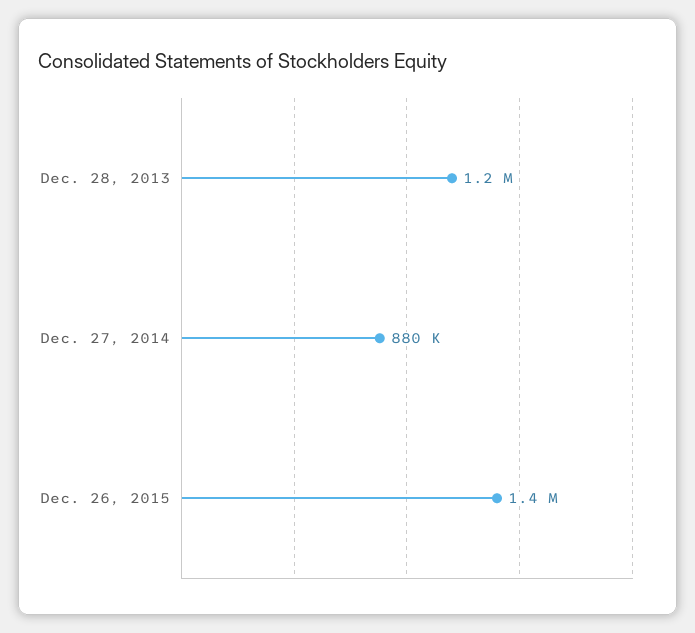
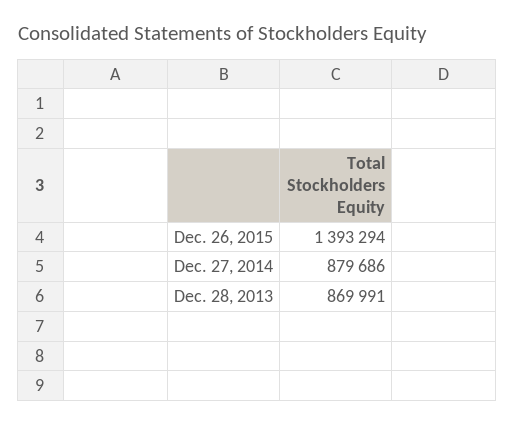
Dec. 28, 2013: 1200000 -> 869991

